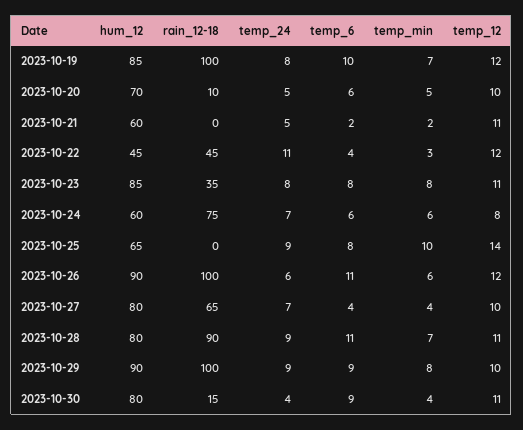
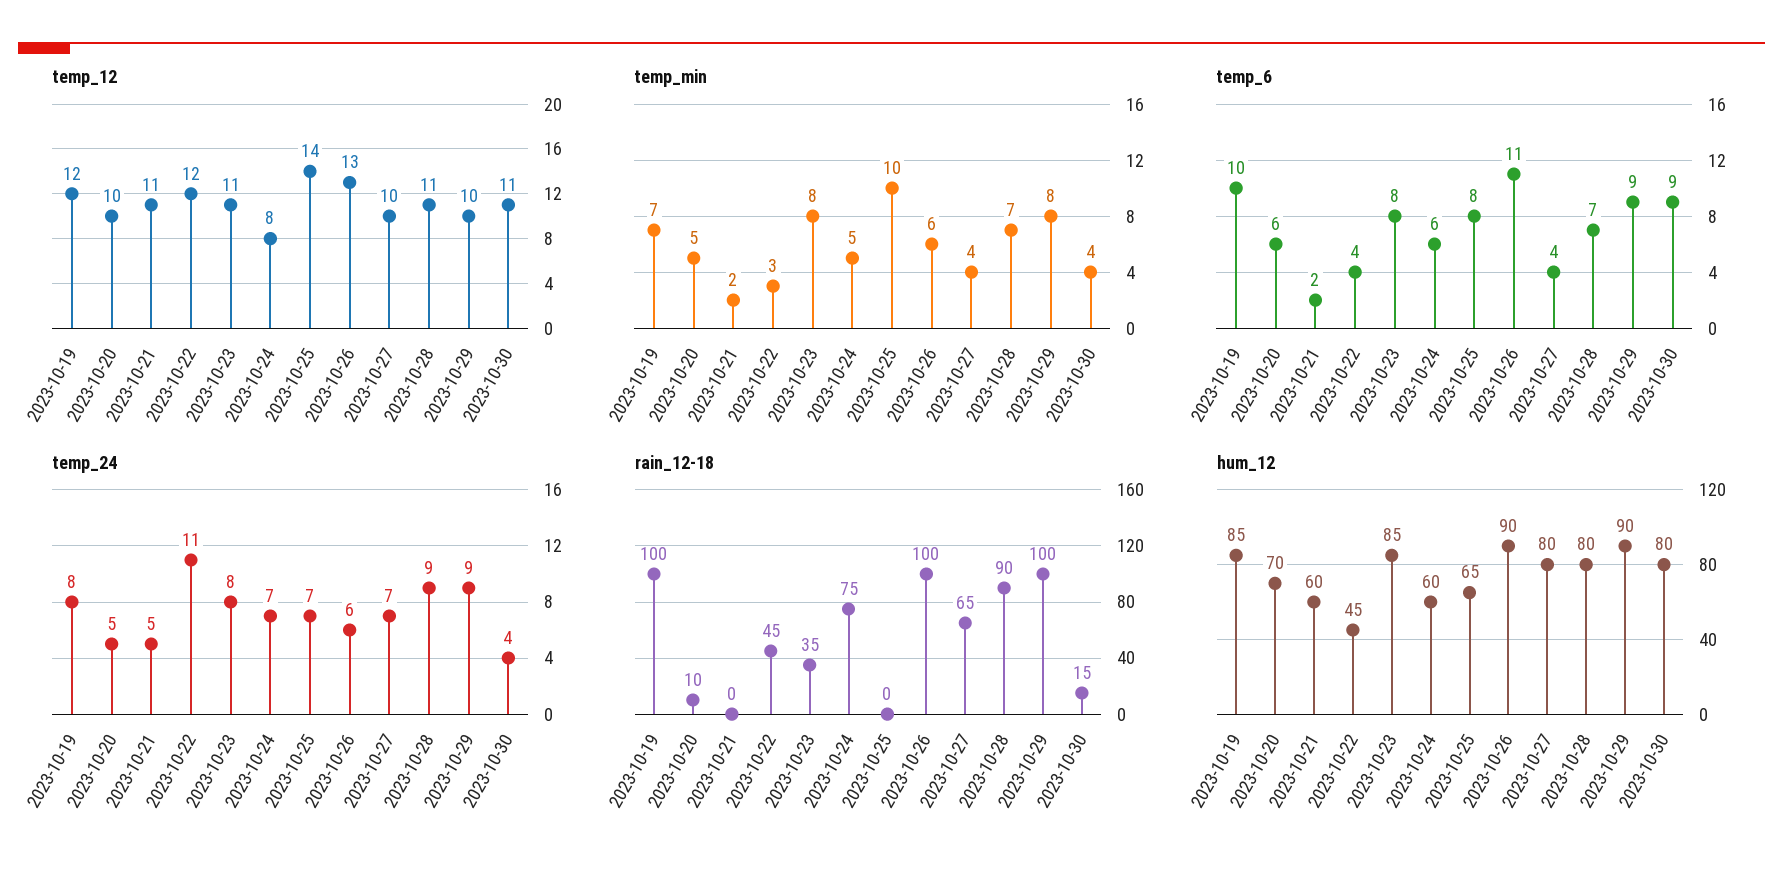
temp_min, 2023-10-24: 6 -> 5
temp_24, 2023-10-25: 9 -> 7
temp_12, 2023-10-26: 12 -> 13
temp_6, 2023-10-28: 11 -> 7

